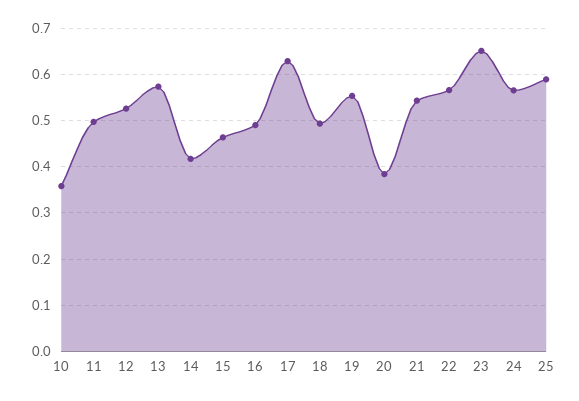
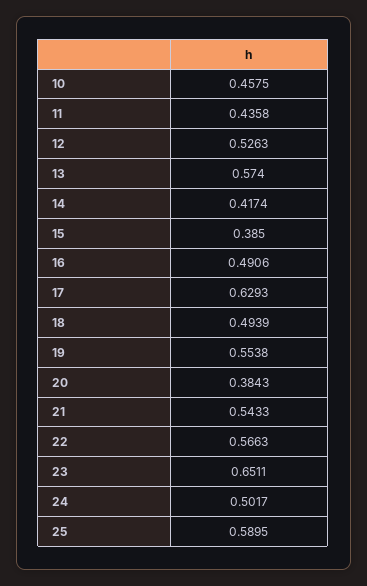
10: 0.36 -> 0.4575
11: 0.5 -> 0.4358
15: 0.46 -> 0.385
24: 0.56 -> 0.5017

